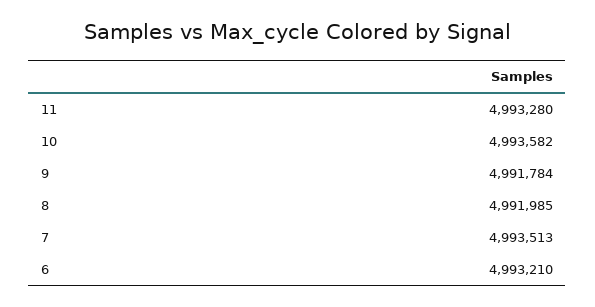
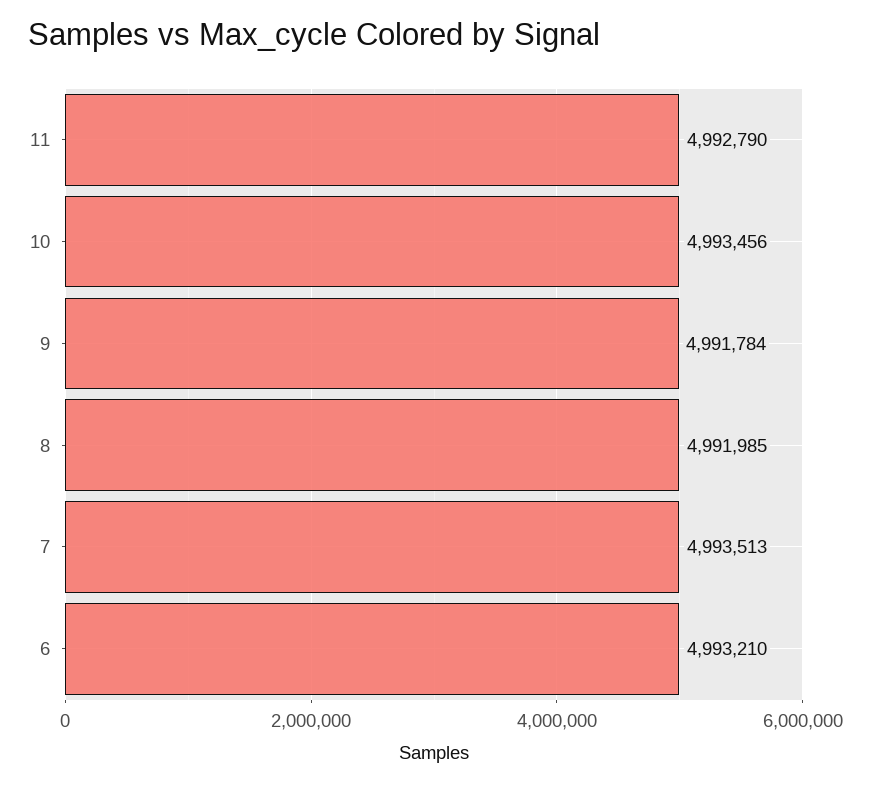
11: 4993280 -> 4992790
10: 4993582 -> 4993456

